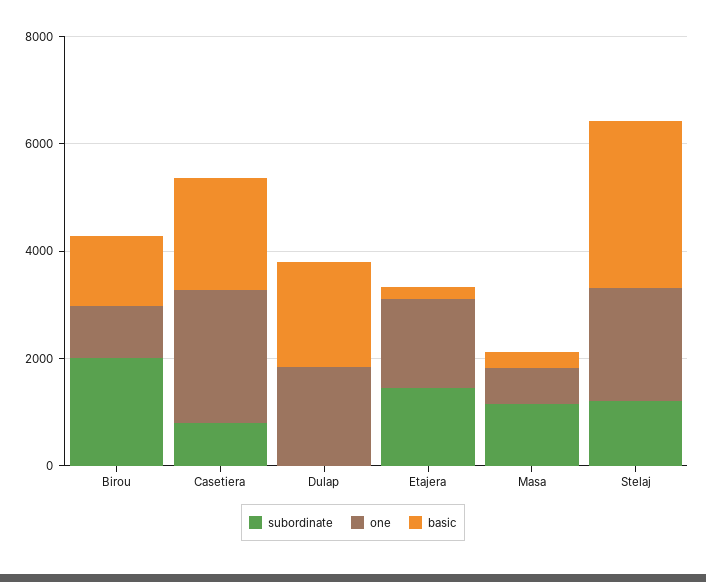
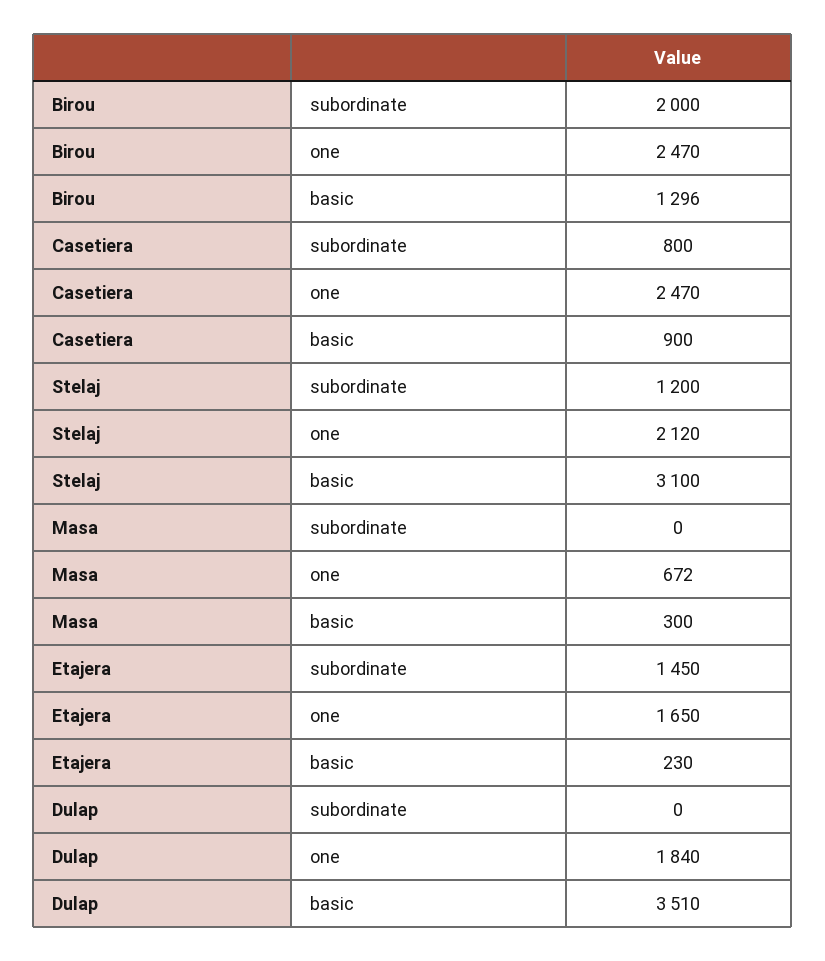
one, Birou: 1000 -> 2470
basic, Casetiera: 2000 -> 900
basic, Dulap: 2000 -> 3510
subordinate, Masa: 1000 -> 0

